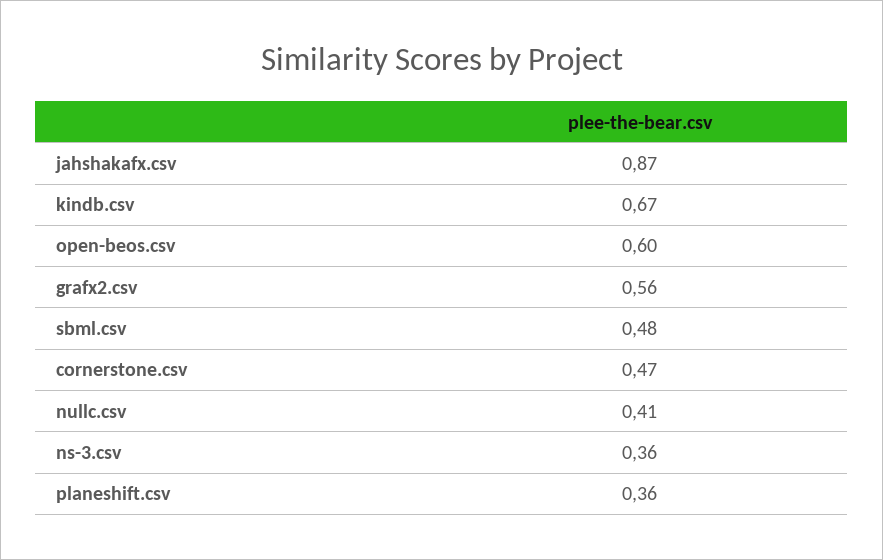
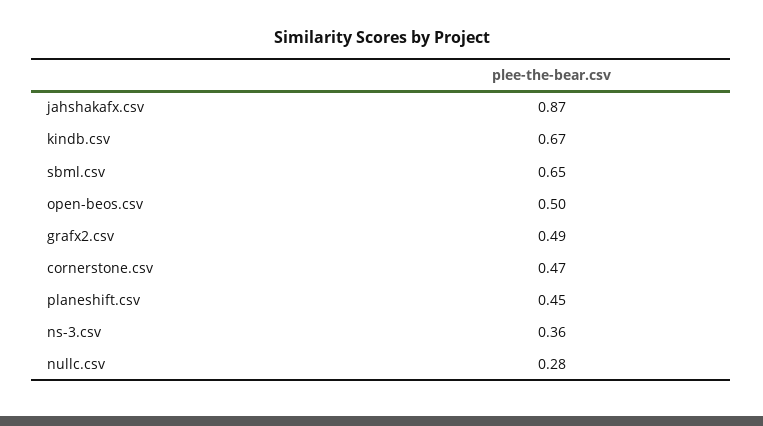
open-beos.csv: 0.6 -> 0.5
grafx2.csv: 0.56 -> 0.49
sbml.csv: 0.48 -> 0.65
nullc.csv: 0.41 -> 0.28
planeshift.csv: 0.36 -> 0.45

